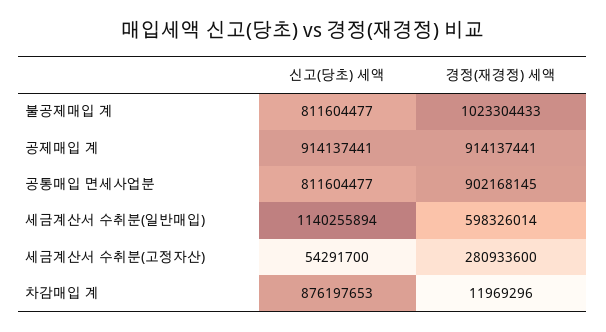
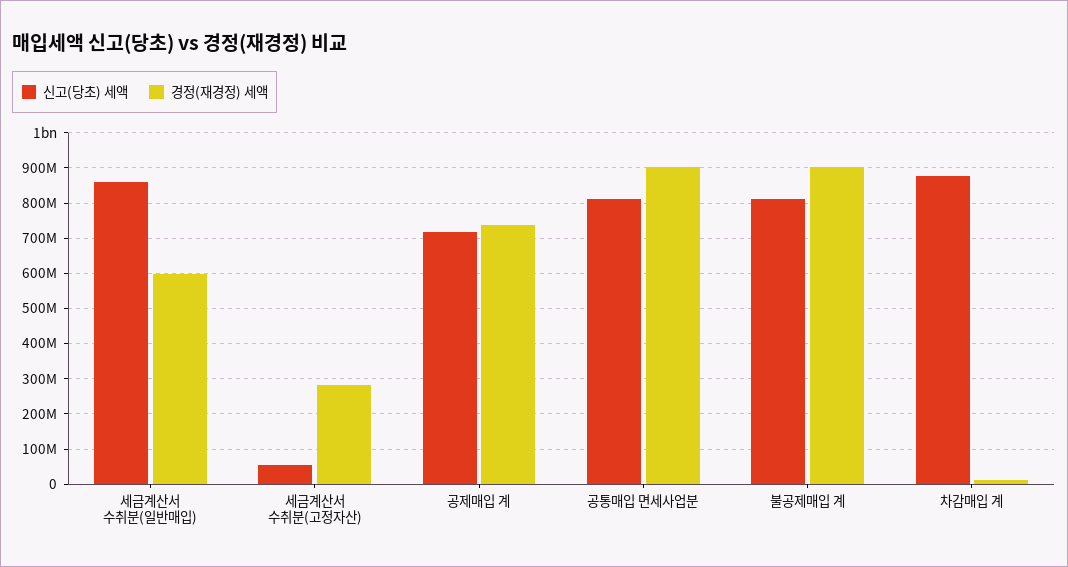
경정(재경정) 세액, 불공제매입 계: 1023304433 -> 900000000
신고(당초) 세액, 공제매입 계: 914137441 -> 720000000
경정(재경정) 세액, 공제매입 계: 914137441 -> 740000000
신고(당초) 세액, 세금계산서 수취분(일반매입): 1140255894 -> 860000000

